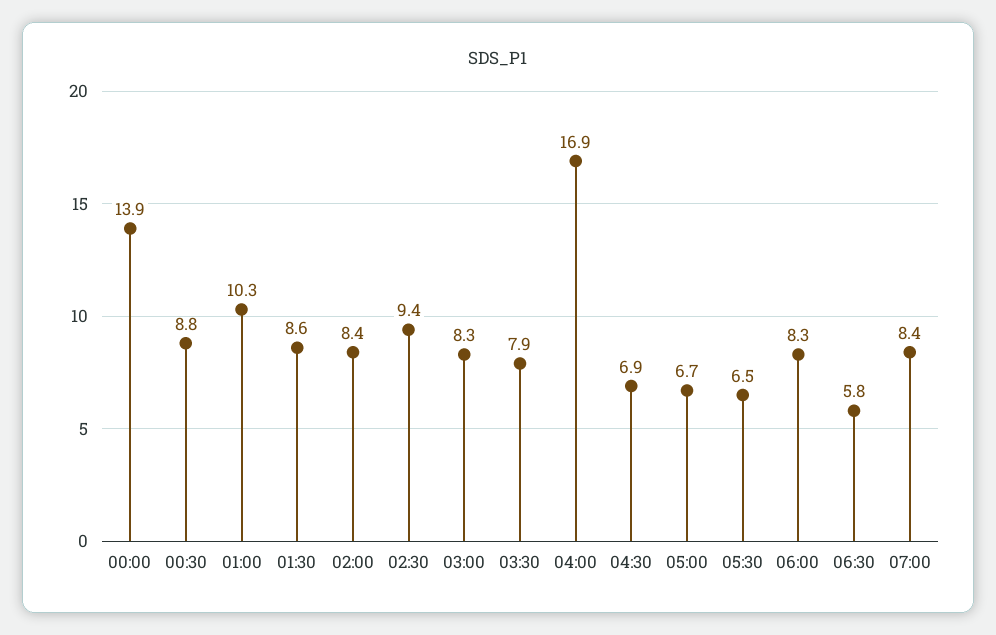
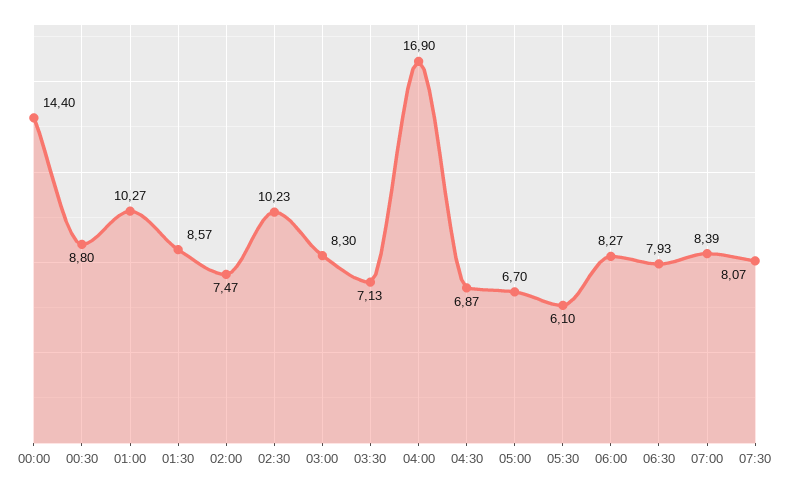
00:00: 13.9 -> 14.4
02:00: 8.4 -> 7.47
02:30: 9.4 -> 10.23
03:30: 7.9 -> 7.13
05:30: 6.5 -> 6.1
06:30: 5.8 -> 7.93
07:30: none -> 8.07

